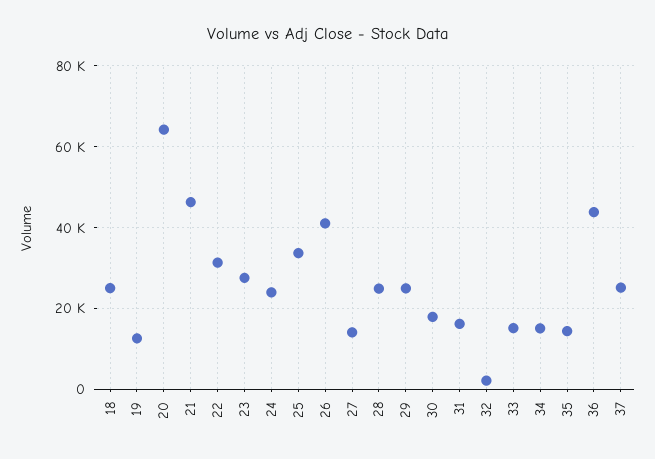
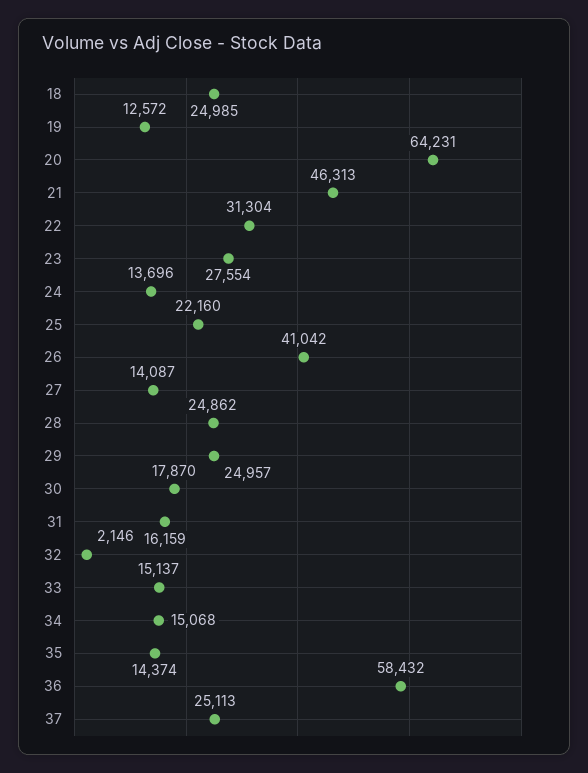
24: 24000 -> 13696
25: 34000 -> 22160
36: 44000 -> 58432

